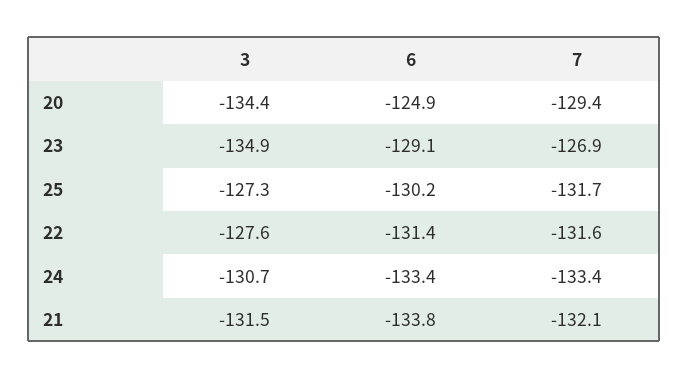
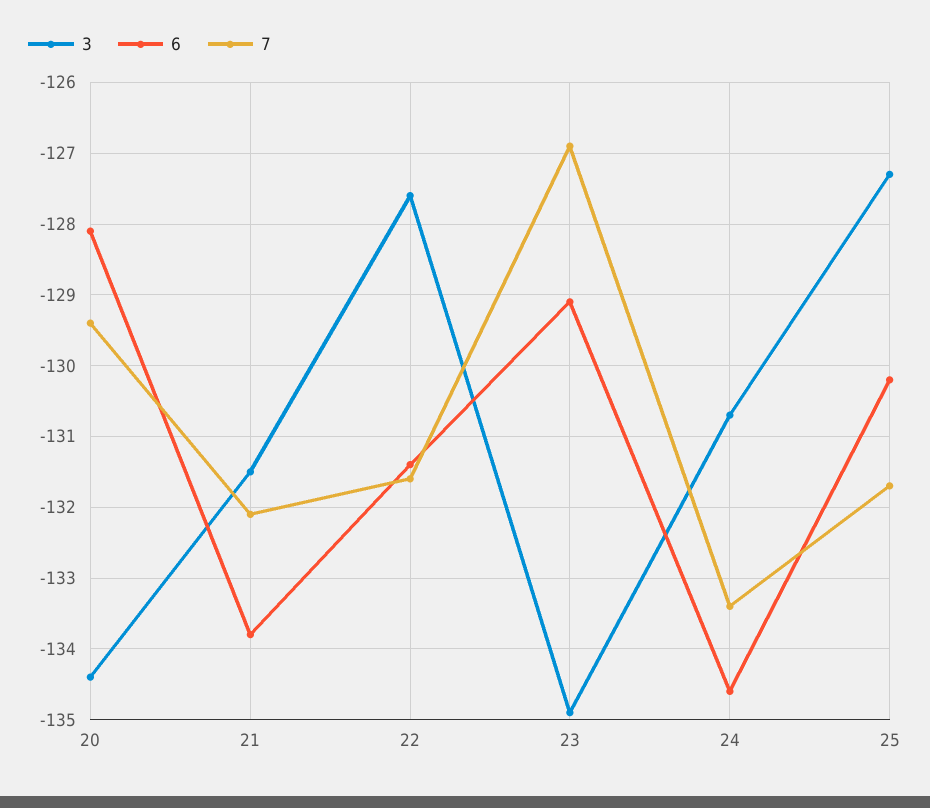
6, 20: -124.9 -> -128.1
6, 24: -133.4 -> -134.6

